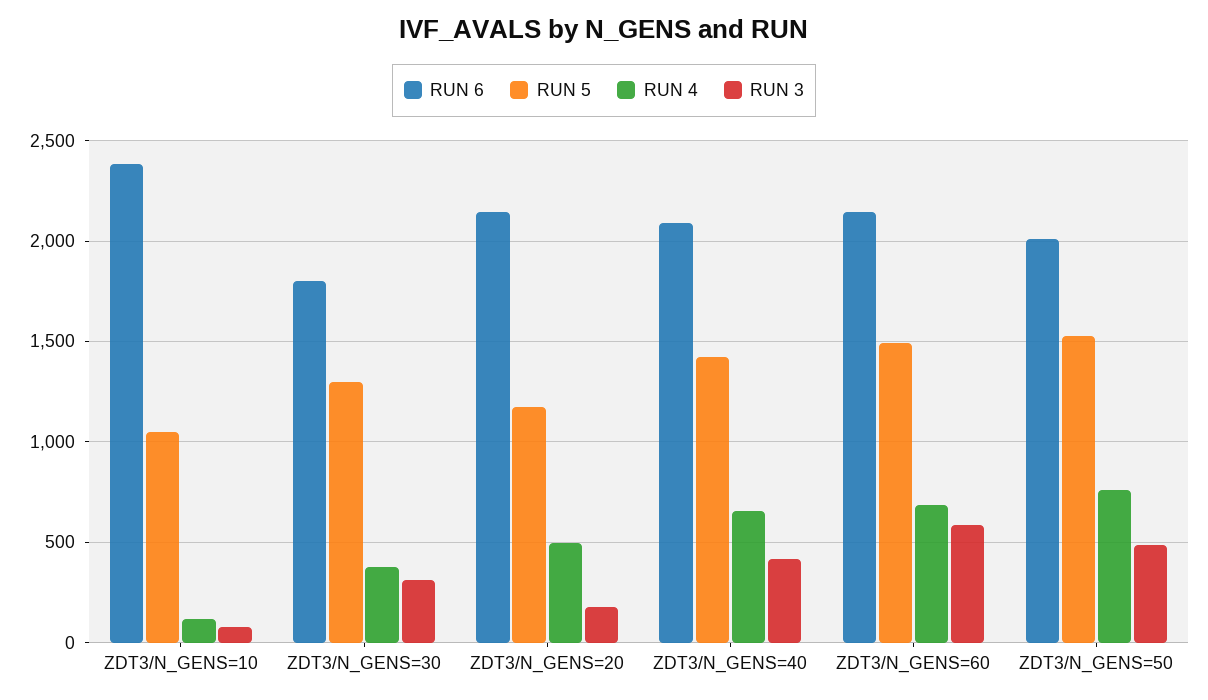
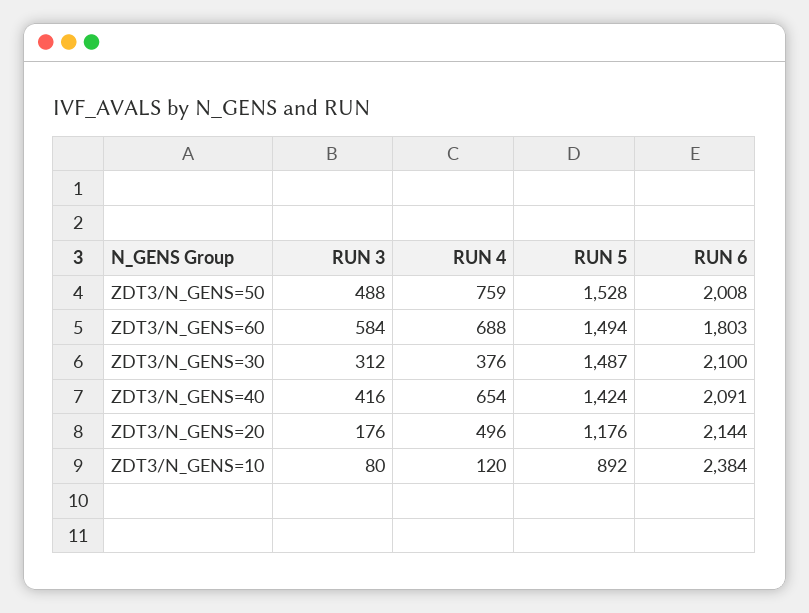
RUN 5, ZDT3/N_GENS=10: 1050 -> 892
RUN 6, ZDT3/N_GENS=30: 1800 -> 2100
RUN 5, ZDT3/N_GENS=30: 1300 -> 1487
RUN 6, ZDT3/N_GENS=60: 2150 -> 1803

